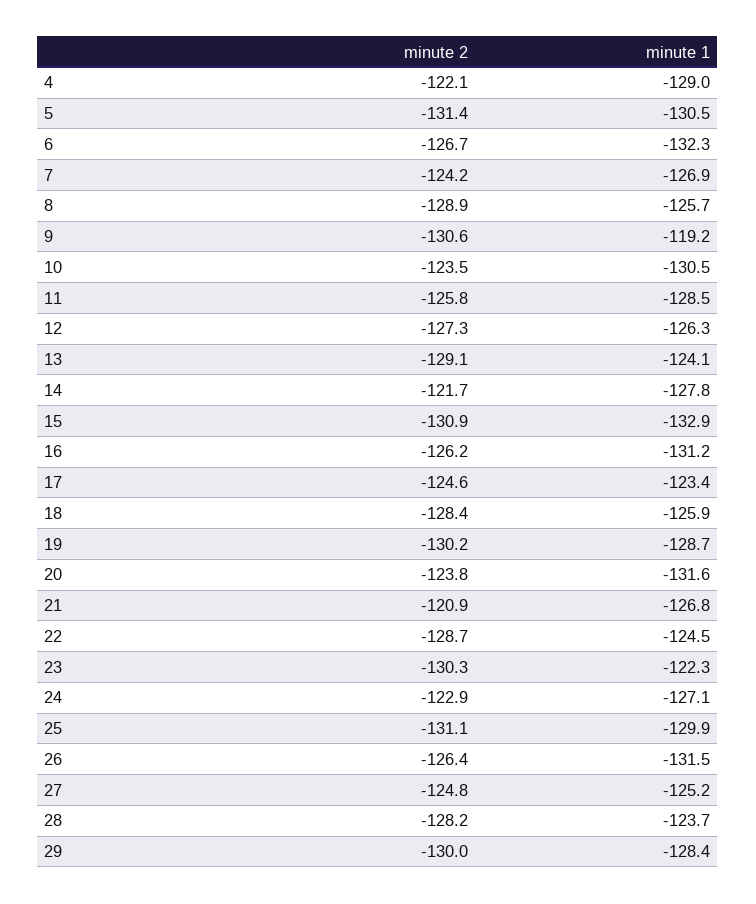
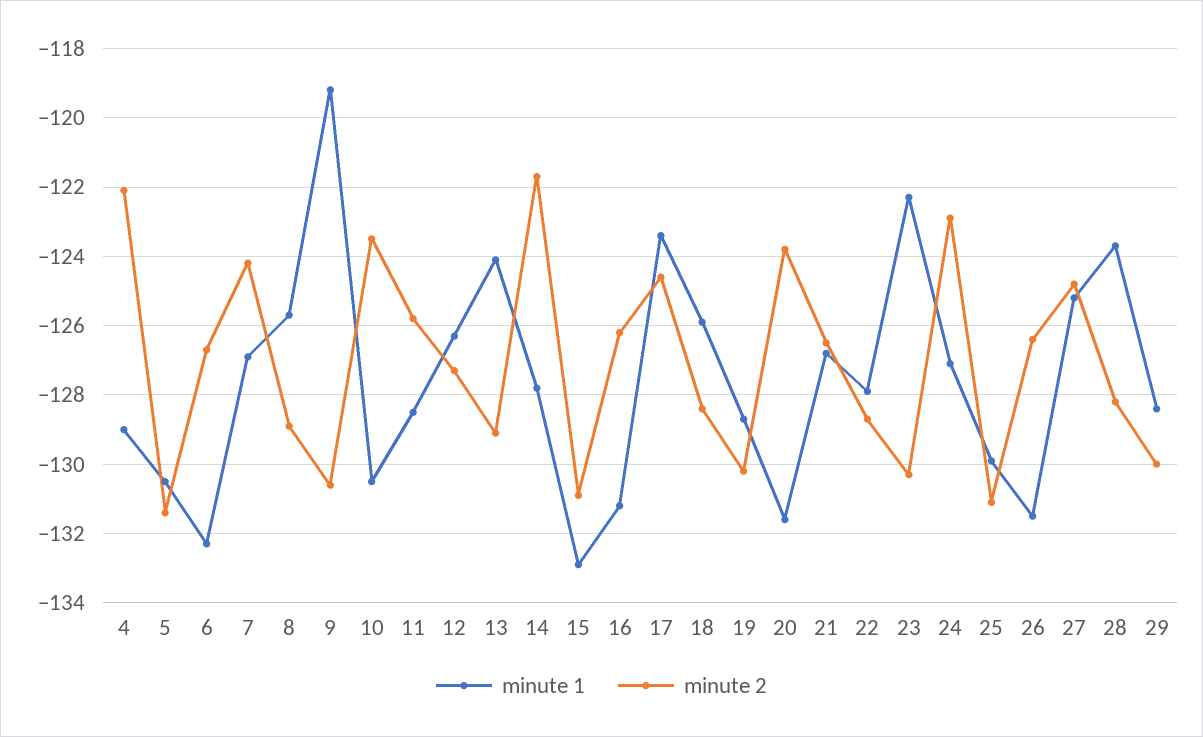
minute 2, 21: -120.9 -> -126.5
minute 1, 22: -124.5 -> -128

